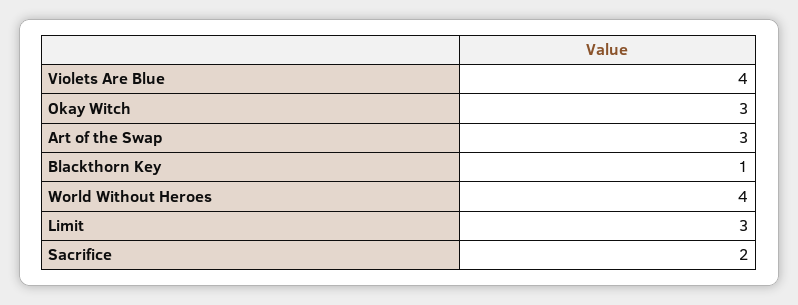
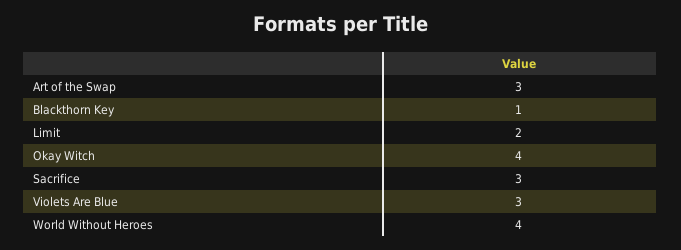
Violets Are Blue: 4 -> 3
Okay Witch: 3 -> 4
Limit: 3 -> 2
Sacrifice: 2 -> 3

